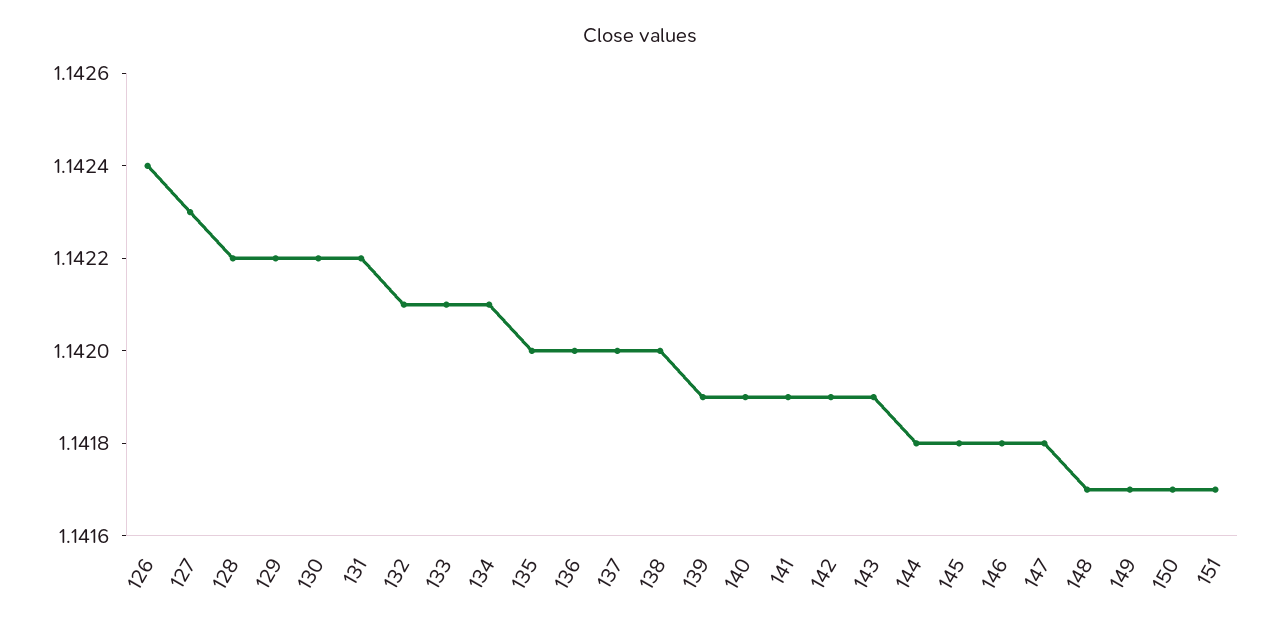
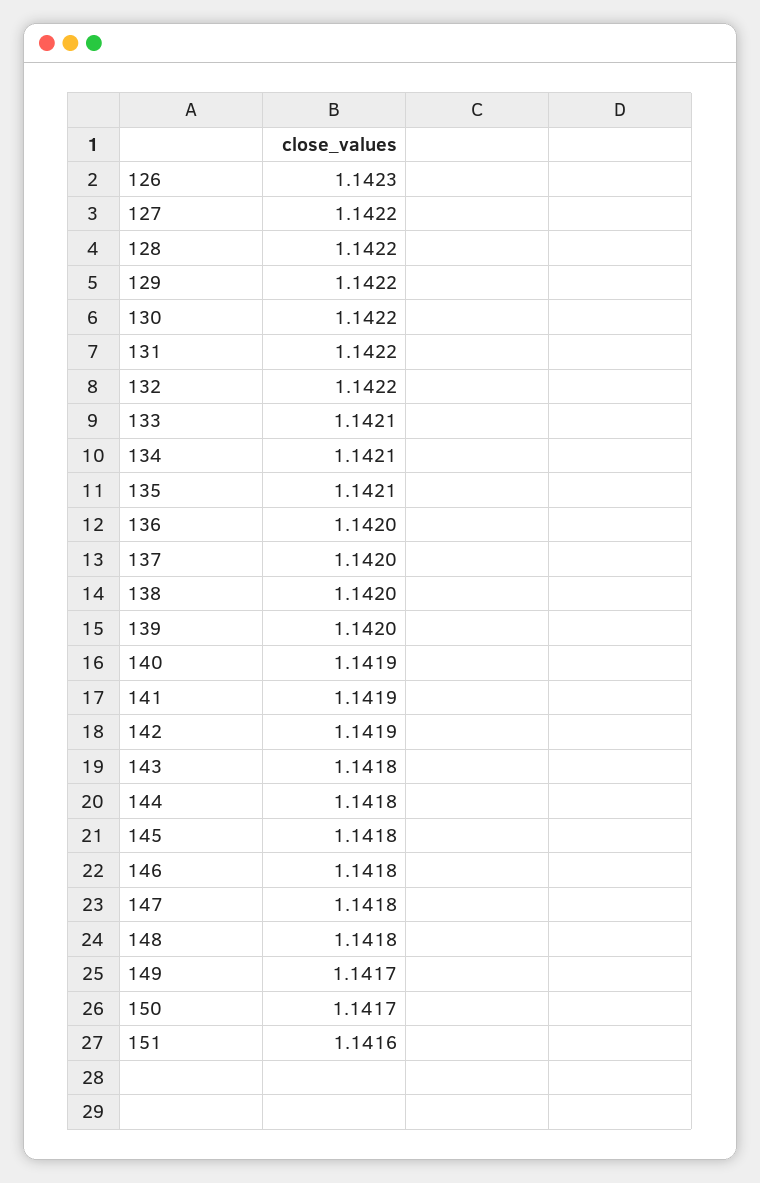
126: 1.1424 -> 1.1423
127: 1.1423 -> 1.1422
132: 1.1421 -> 1.1422
135: 1.142 -> 1.1421
139: 1.1419 -> 1.142
143: 1.1419 -> 1.1418
148: 1.1417 -> 1.1418
151: 1.1417 -> 1.1416

